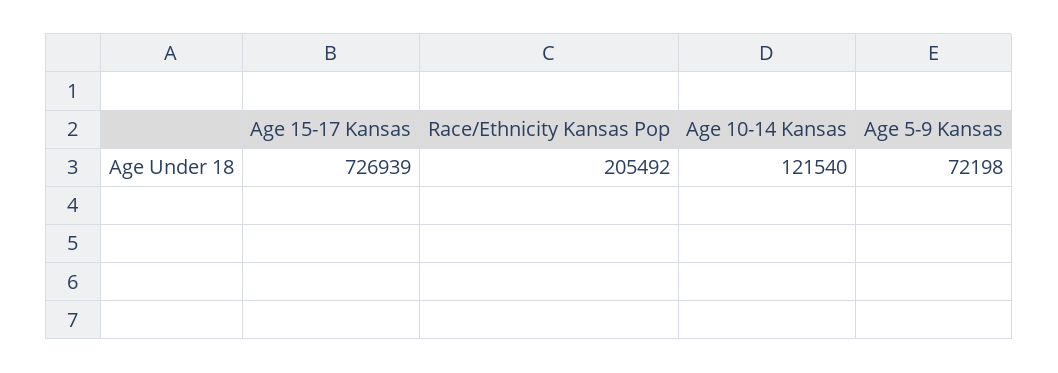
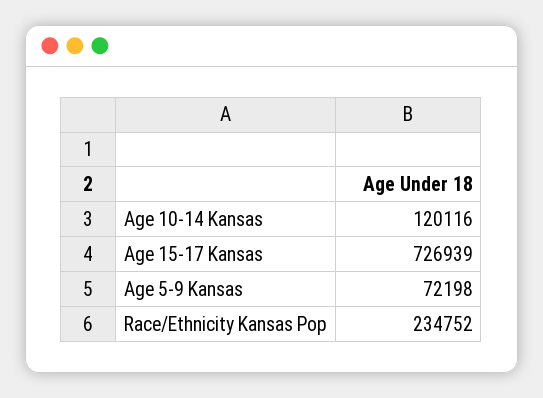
Race/Ethnicity Kansas Pop: 205492 -> 234752
Age 10-14 Kansas: 121540 -> 120116

